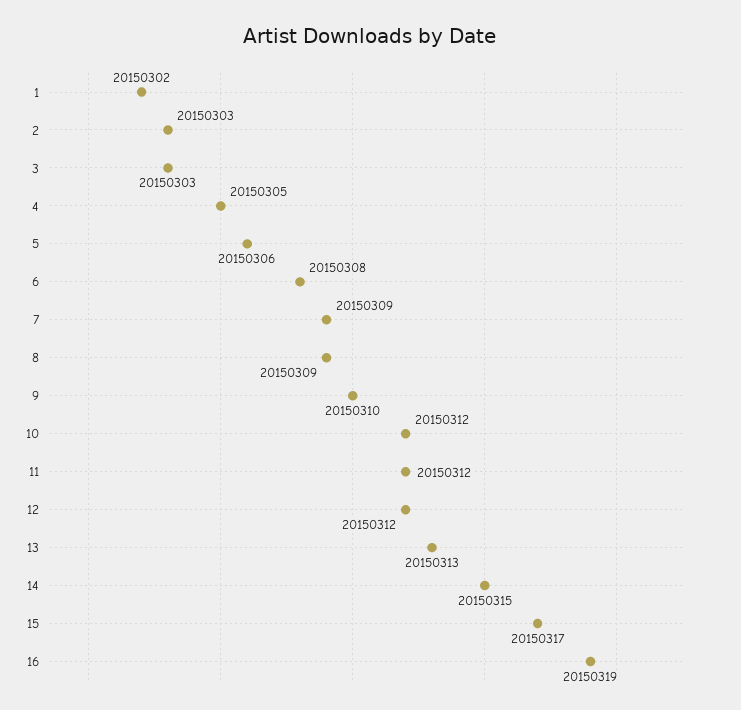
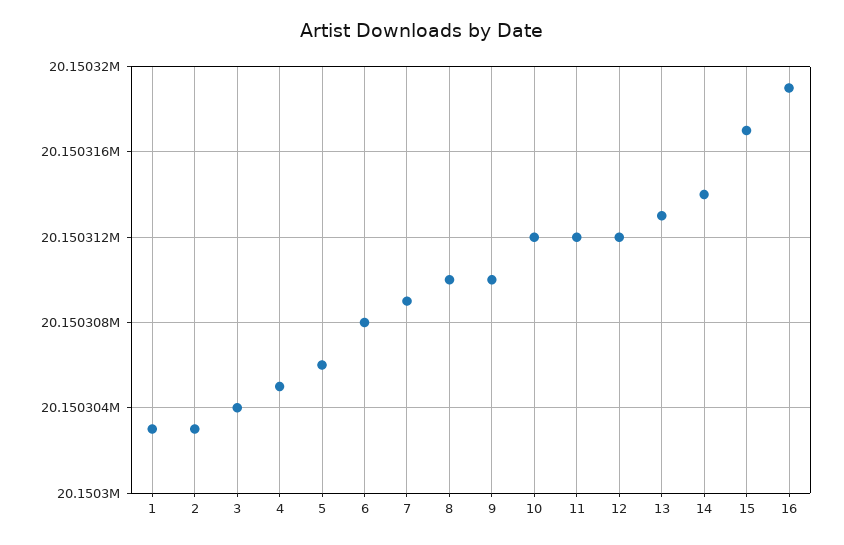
1: 20150302 -> 20150303
3: 20150303 -> 20150304
8: 20150309 -> 20150310
14: 20150315 -> 20150314

